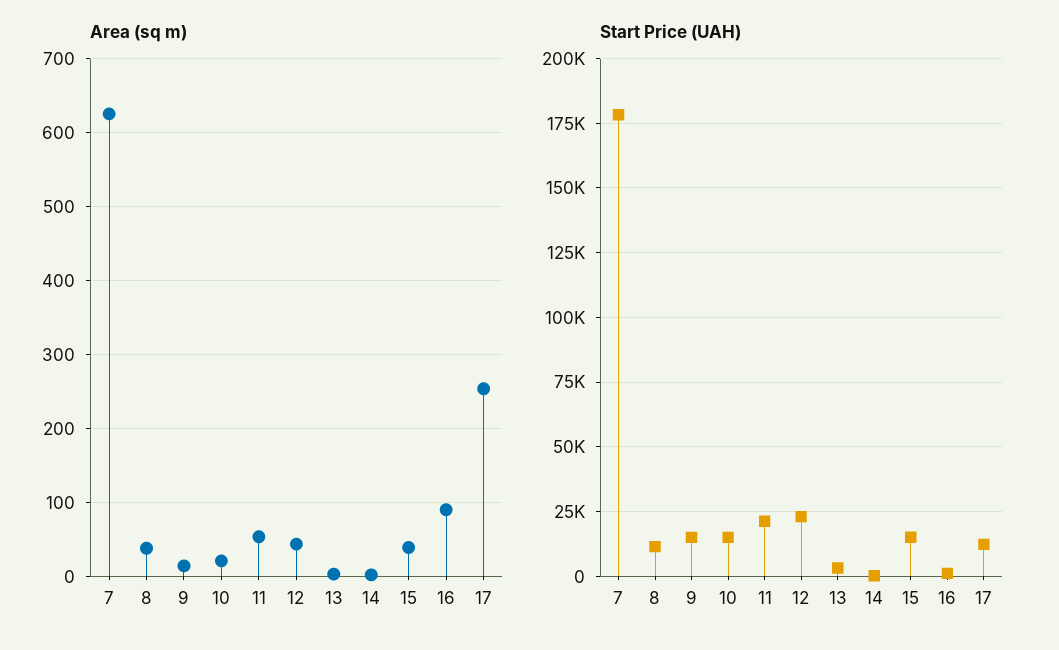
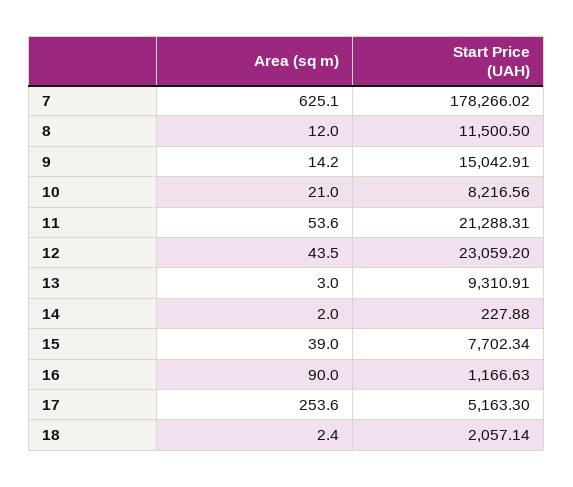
Area (sq m), 8: 40 -> 12
Start Price (UAH), 10: 15000 -> 8216.56
Start Price (UAH), 13: 2500 -> 9310.91
Start Price (UAH), 15: 15000 -> 7702.34
Start Price (UAH), 17: 12500 -> 5163.3
Area (sq m), 18: none -> 2.4
Start Price (UAH), 18: none -> 2057.14

